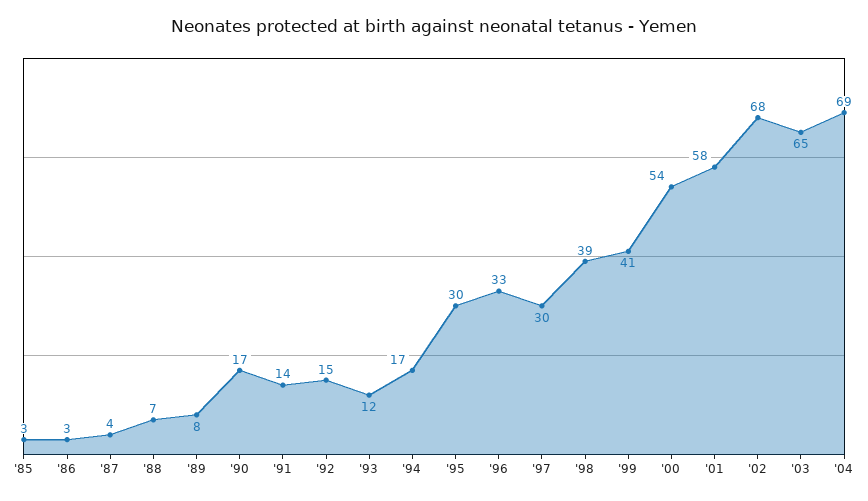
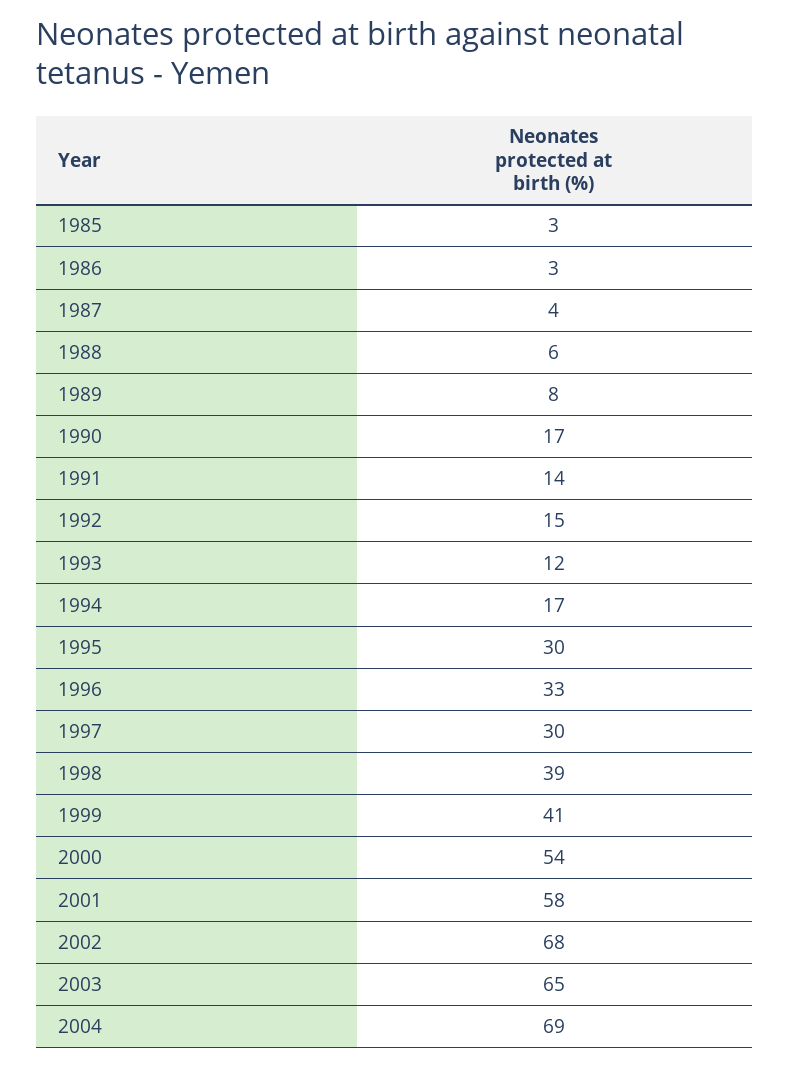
'88: 7 -> 6

